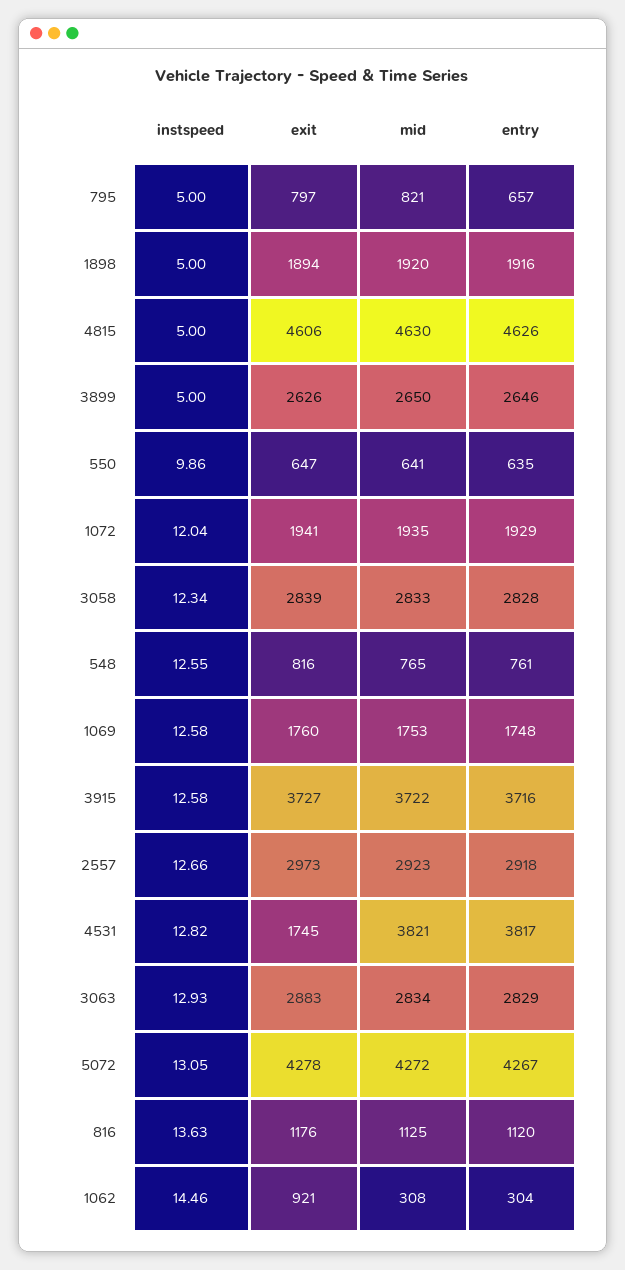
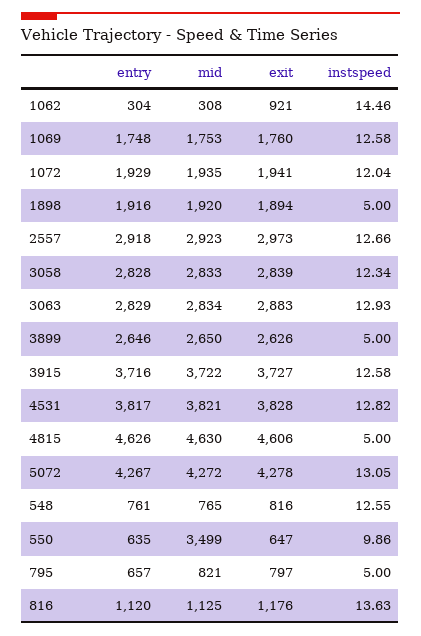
mid, 550: 641 -> 3499
exit, 4531: 1745 -> 3828

